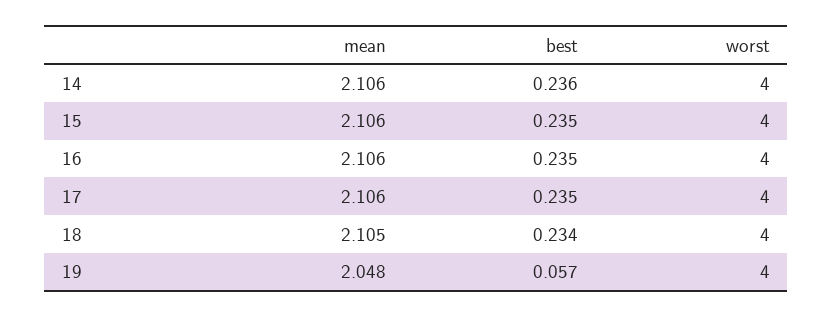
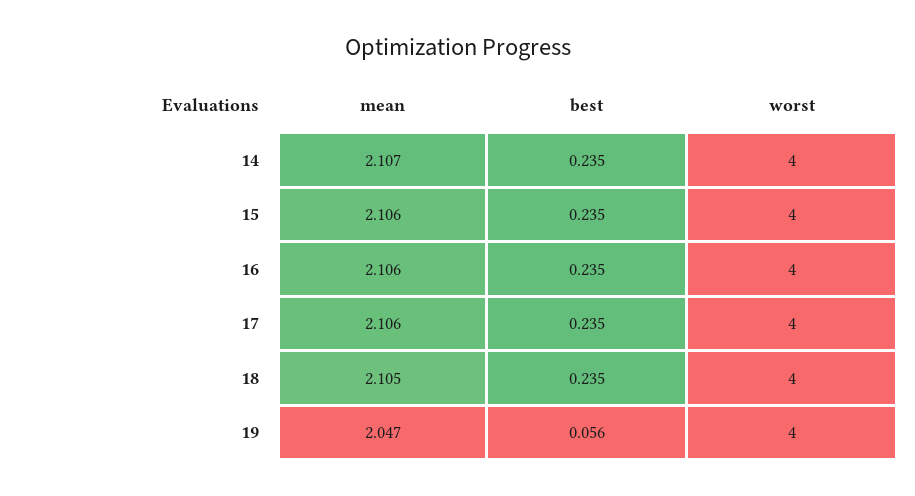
mean, 14: 2.106 -> 2.107
best, 14: 0.236 -> 0.235
best, 18: 0.234 -> 0.235
mean, 19: 2.048 -> 2.047
best, 19: 0.057 -> 0.056

